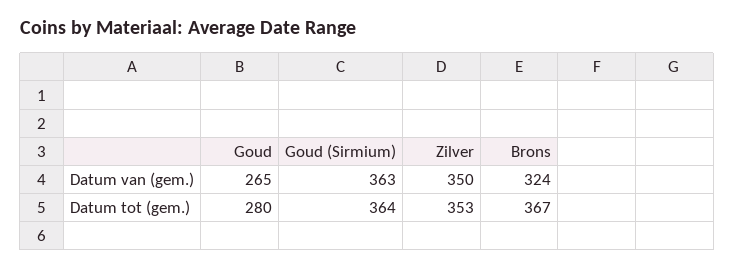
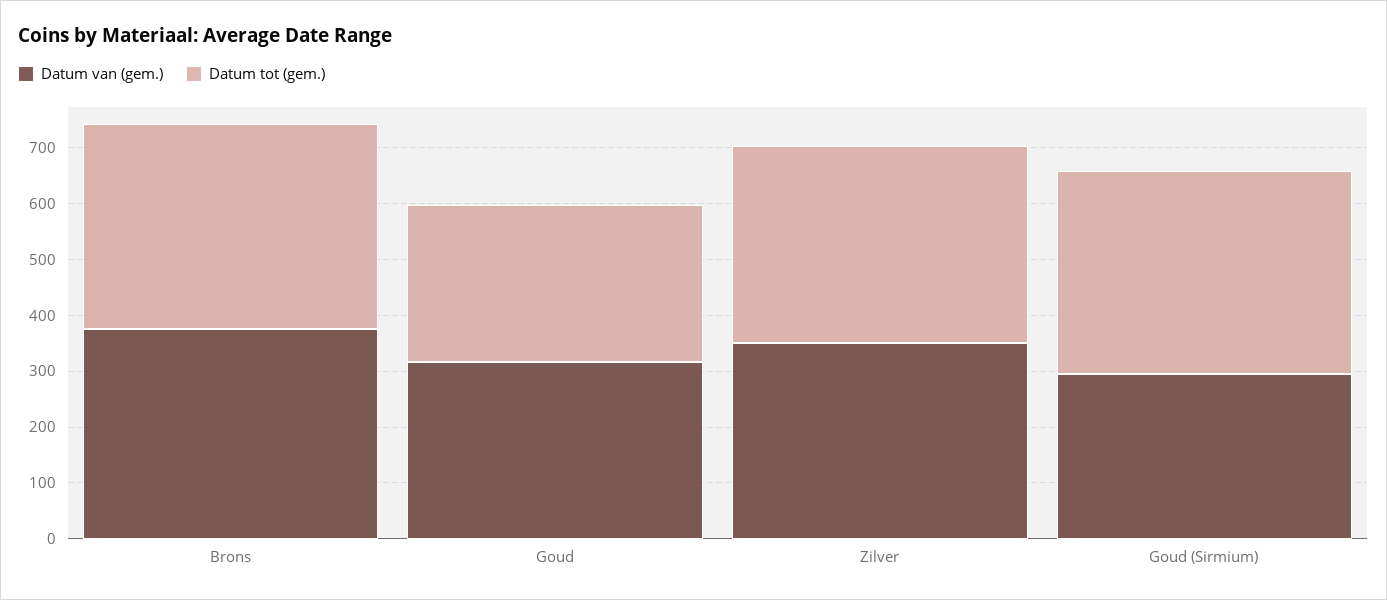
Datum van (gem.), Goud: 265 -> 320
Datum van (gem.), Goud (Sirmium): 363 -> 300
Datum van (gem.), Brons: 324 -> 380

